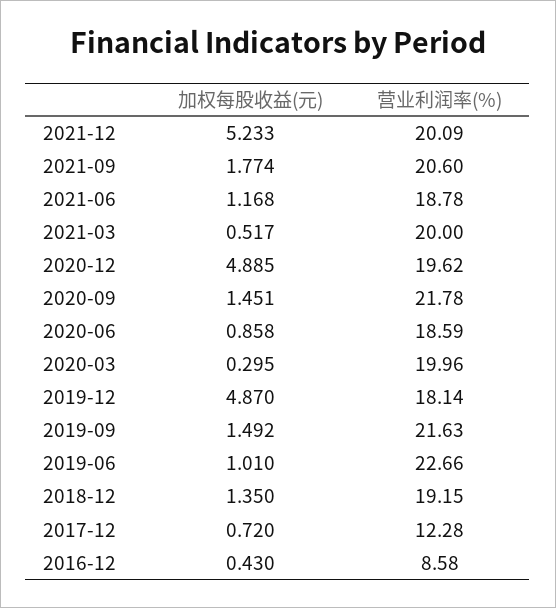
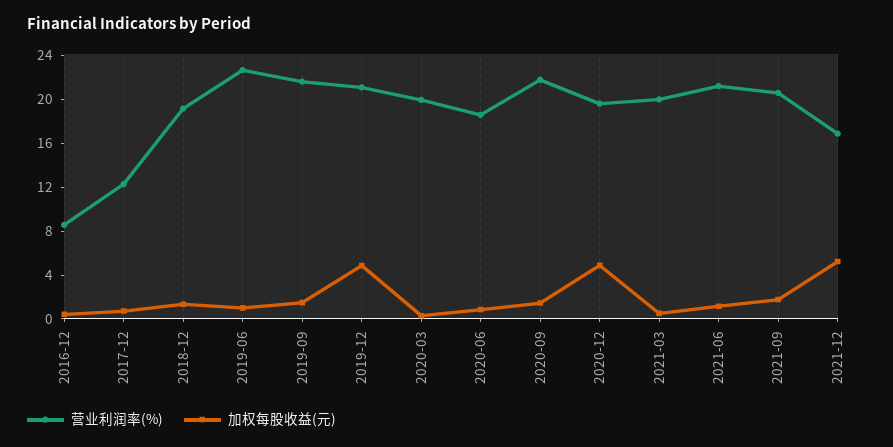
营业利润率(%), 2021-12: 20.09 -> 17
营业利润率(%), 2021-06: 18.78 -> 21
营业利润率(%), 2019-12: 18.14 -> 21

